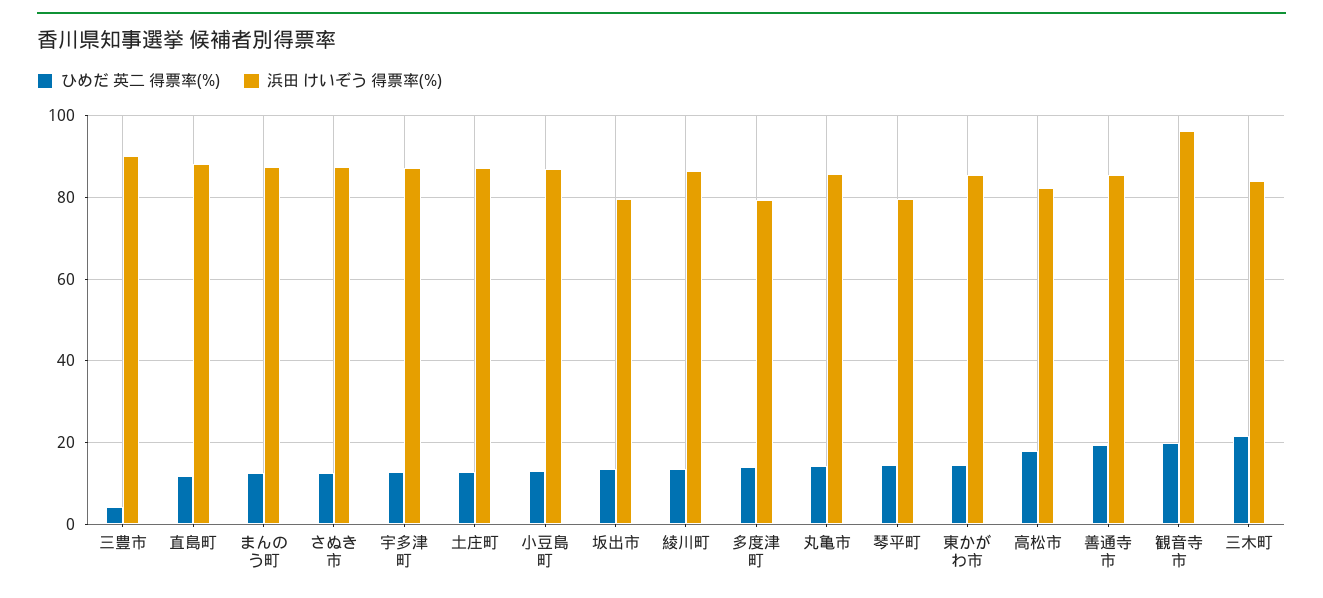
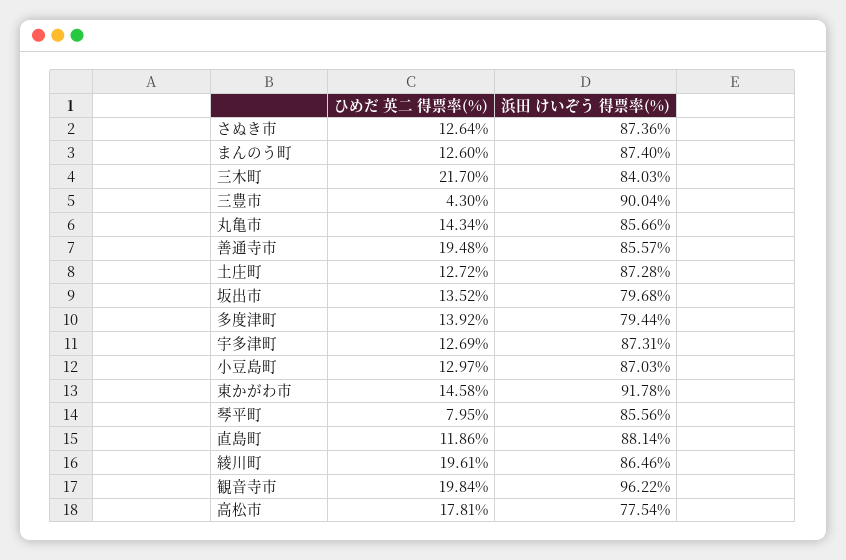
ひめだ 英二 得票率(%), 綾川町: 14 -> 19.61
ひめだ 英二 得票率(%), 琴平町: 14 -> 7.95
浜田 けいぞう 得票率(%), 琴平町: 80 -> 85.56
浜田 けいぞう 得票率(%), 東かがわ市: 86 -> 91.78
浜田 けいぞう 得票率(%), 高松市: 82 -> 77.54

